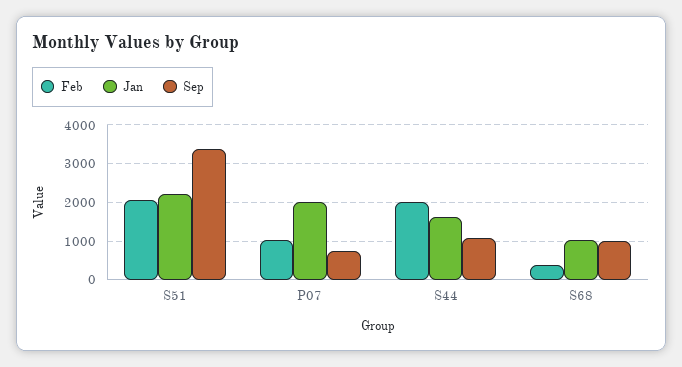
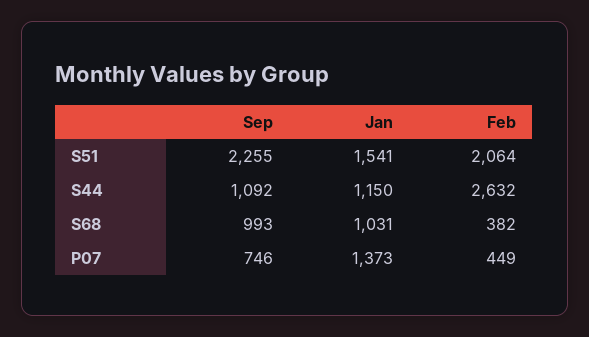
Jan, S51: 2200 -> 1541
Sep, S51: 3400 -> 2255
Feb, P07: 1000 -> 449
Jan, P07: 2000 -> 1373
Feb, S44: 2000 -> 2632
Jan, S44: 1600 -> 1150

